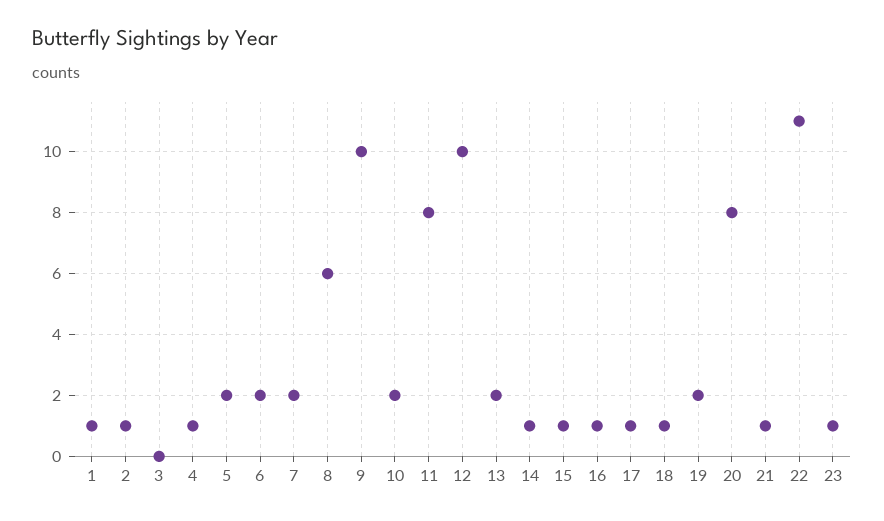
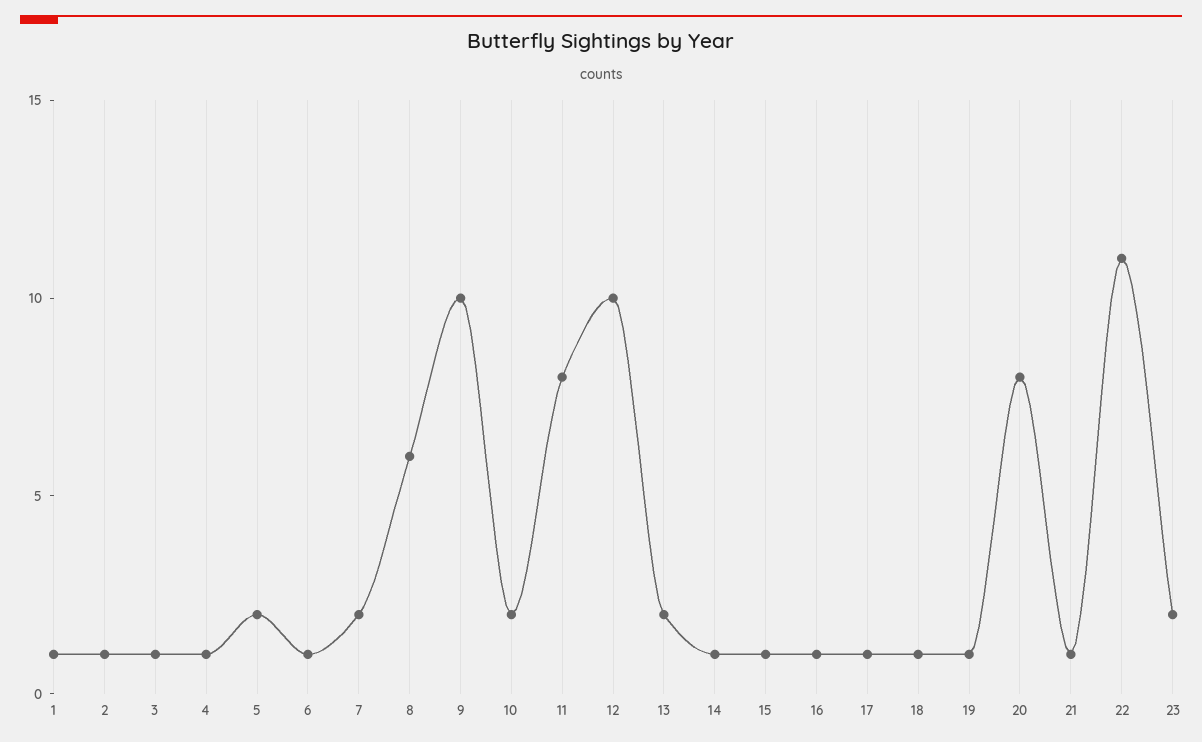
3: 0 -> 1
6: 2 -> 1
19: 2 -> 1
23: 1 -> 2

